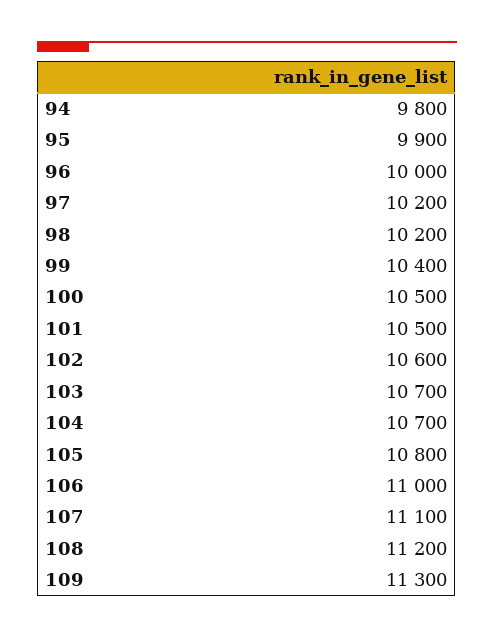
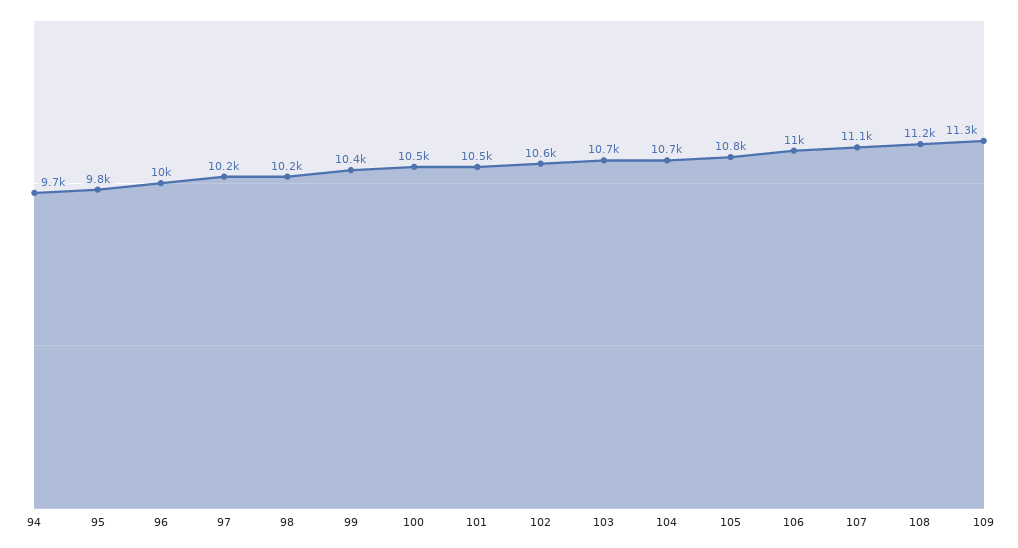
94: 9800 -> 9700
95: 9900 -> 9800

